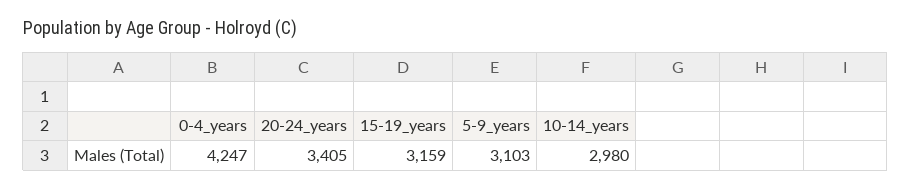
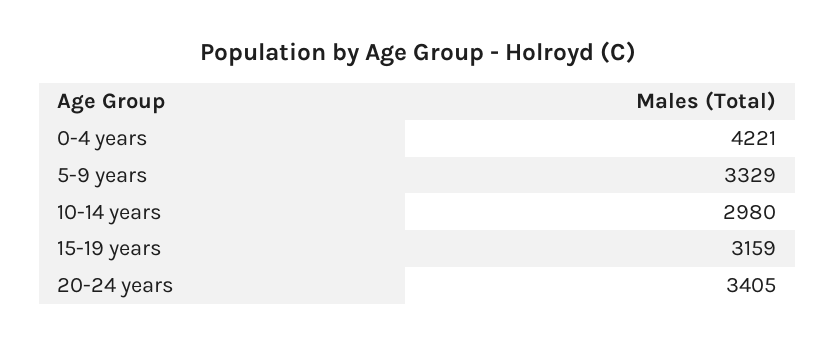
0-4_years: 4247 -> 4221
5-9_years: 3103 -> 3329

